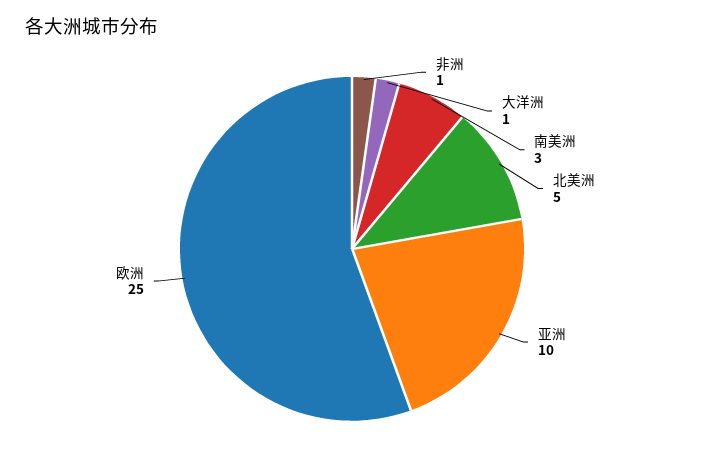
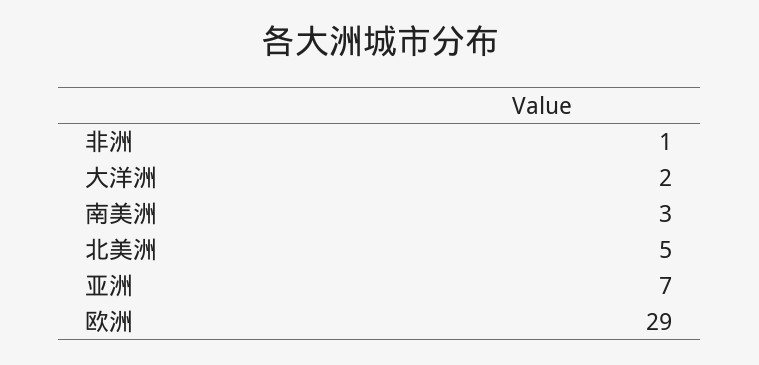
大洋洲: 1 -> 2
亚洲: 10 -> 7
欧洲: 25 -> 29

